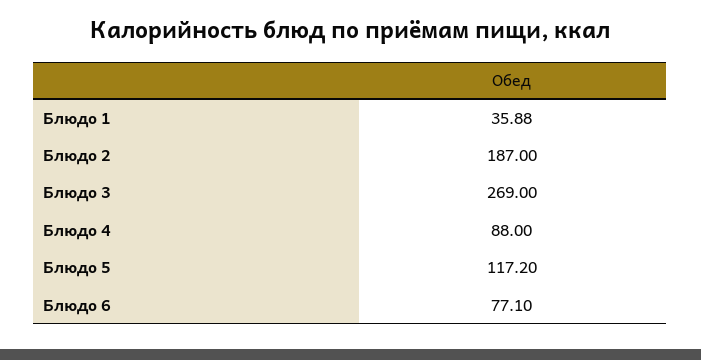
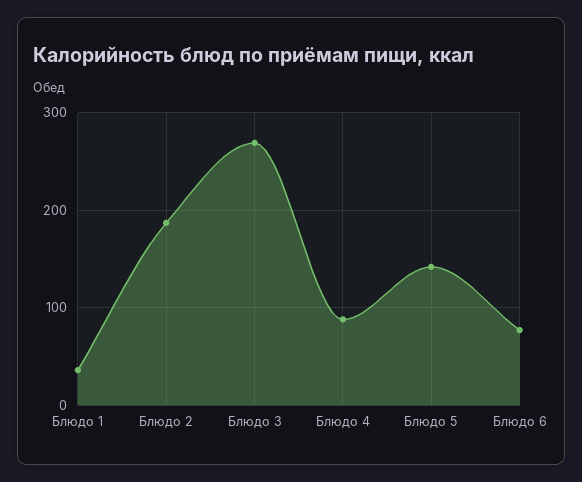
Блюдо 5: 117.2 -> 140

